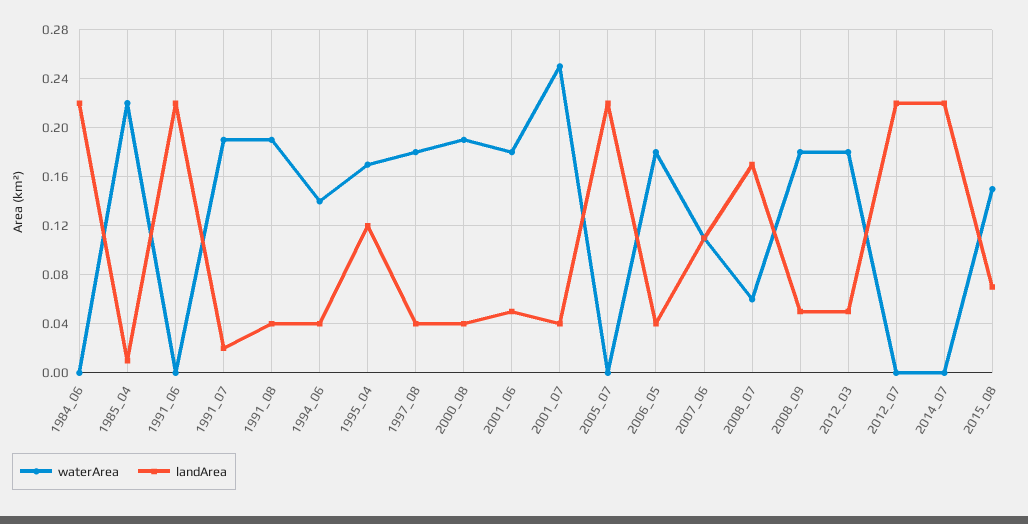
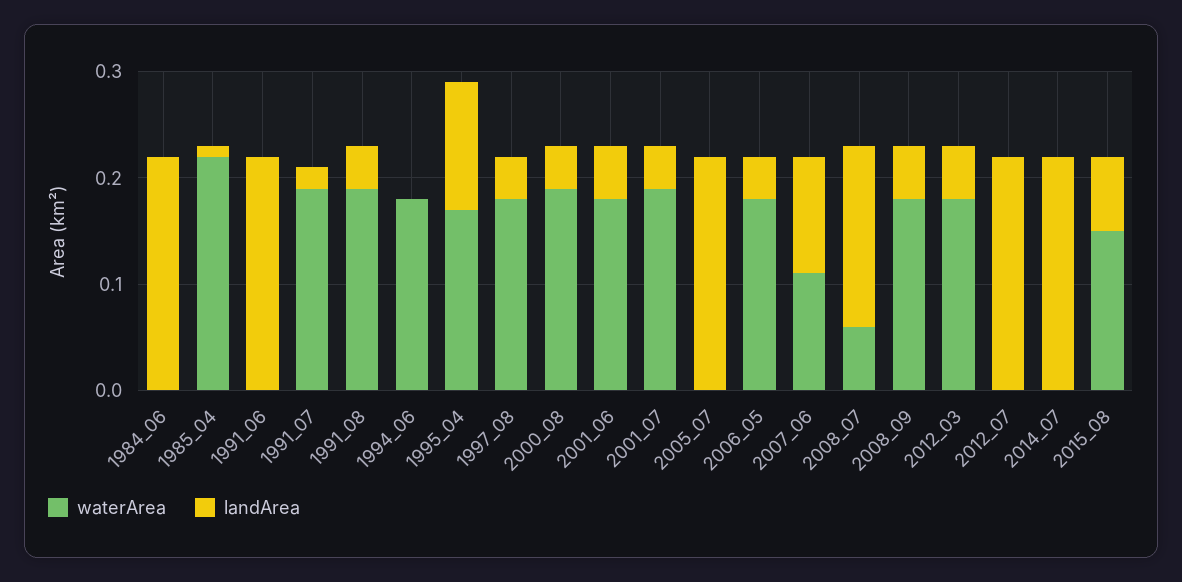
waterArea, 1994_06: 0.14 -> 0.18
landArea, 1994_06: 0.04 -> 0
waterArea, 2001_07: 0.25 -> 0.19

